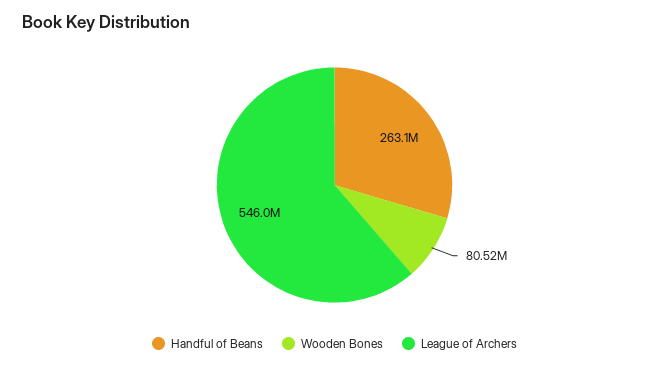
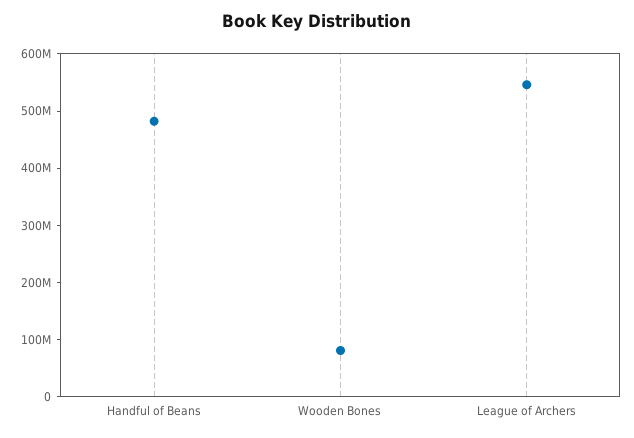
Handful of Beans: 263100000 -> 480000000

